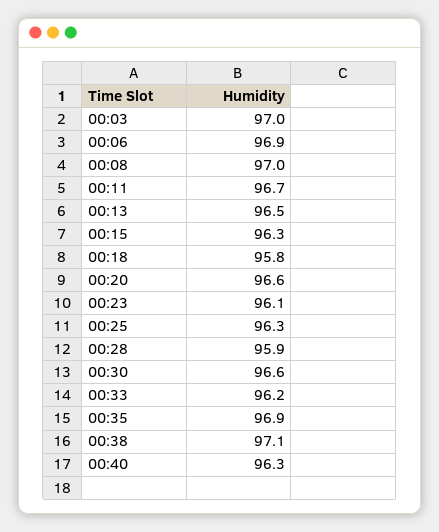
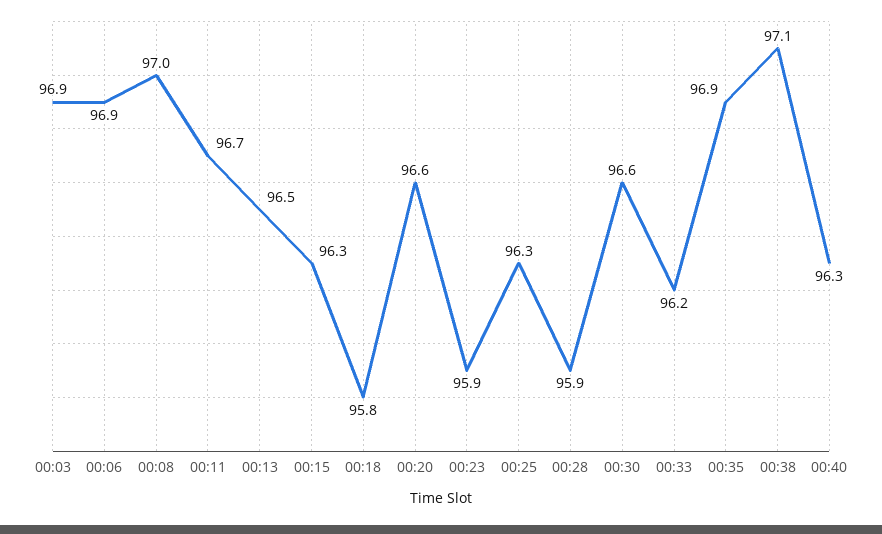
00:03: 97 -> 96.9
00:23: 96.1 -> 95.9

